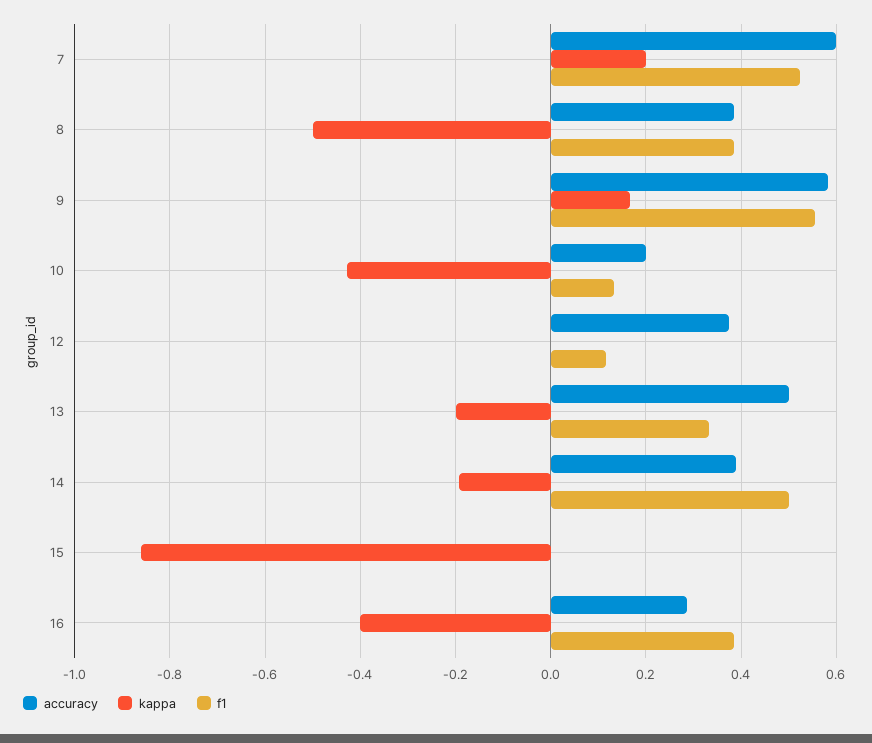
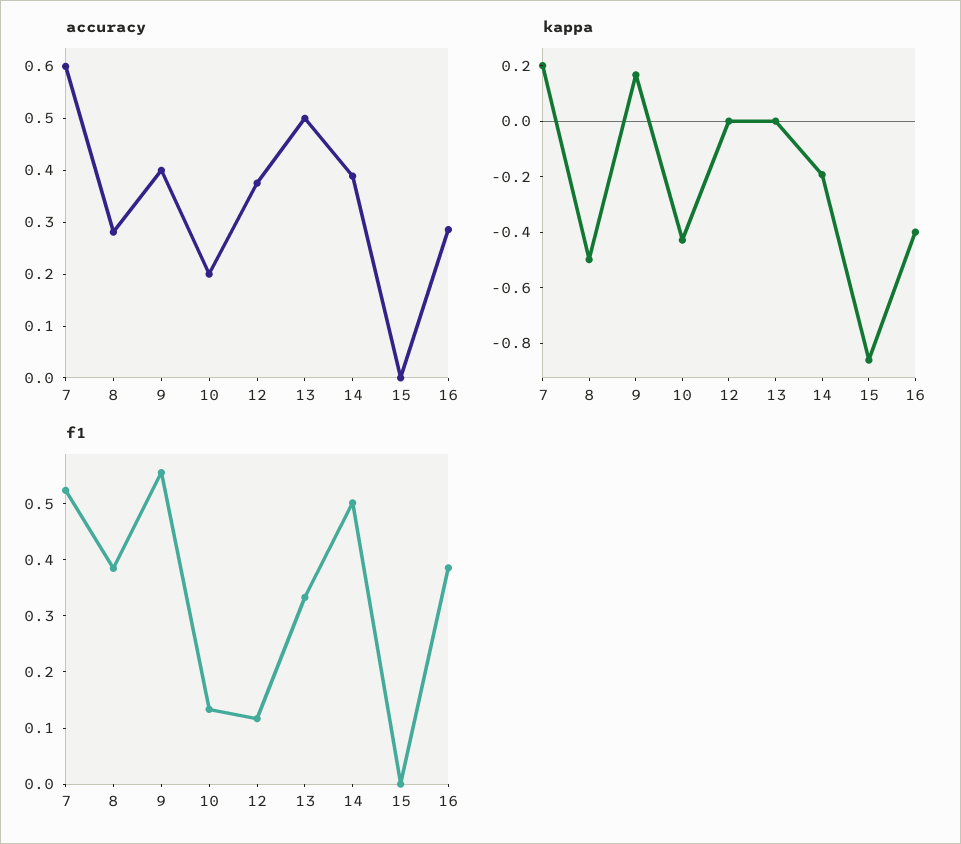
accuracy, 8: 0.38 -> 0.28
accuracy, 9: 0.58 -> 0.4
kappa, 13: -0.2 -> 0

